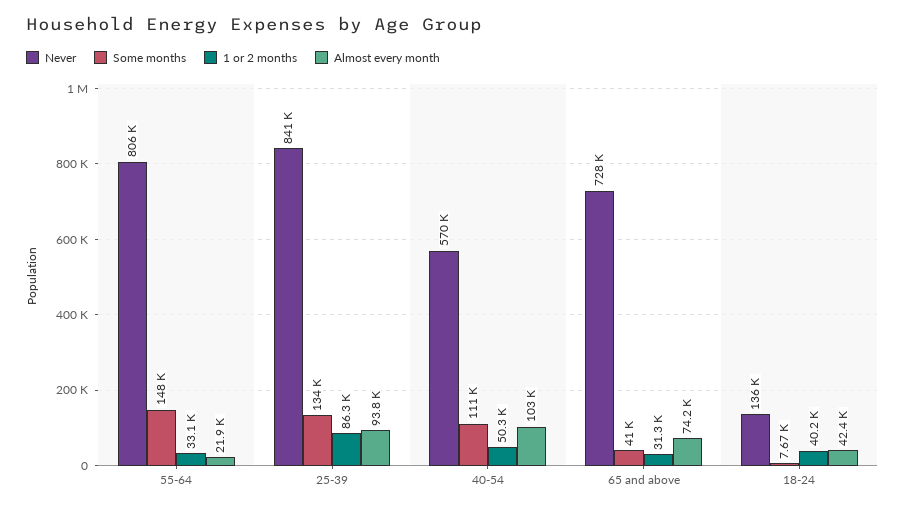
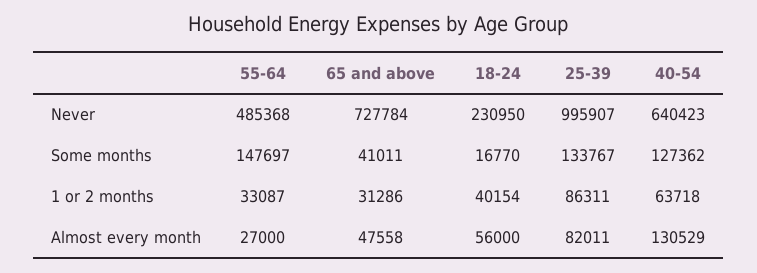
Never, 55-64: 806000 -> 485368
Almost every month, 55-64: 21900 -> 27000
Never, 25-39: 841000 -> 995907
Almost every month, 25-39: 93800 -> 82011
Never, 40-54: 570000 -> 640423
Some months, 40-54: 111000 -> 127362
1 or 2 months, 40-54: 50300 -> 63718
Almost every month, 40-54: 103000 -> 130529
Almost every month, 65 and above: 74200 -> 47558
Never, 18-24: 136000 -> 230950
Some months, 18-24: 7670 -> 16770
Almost every month, 18-24: 42400 -> 56000

